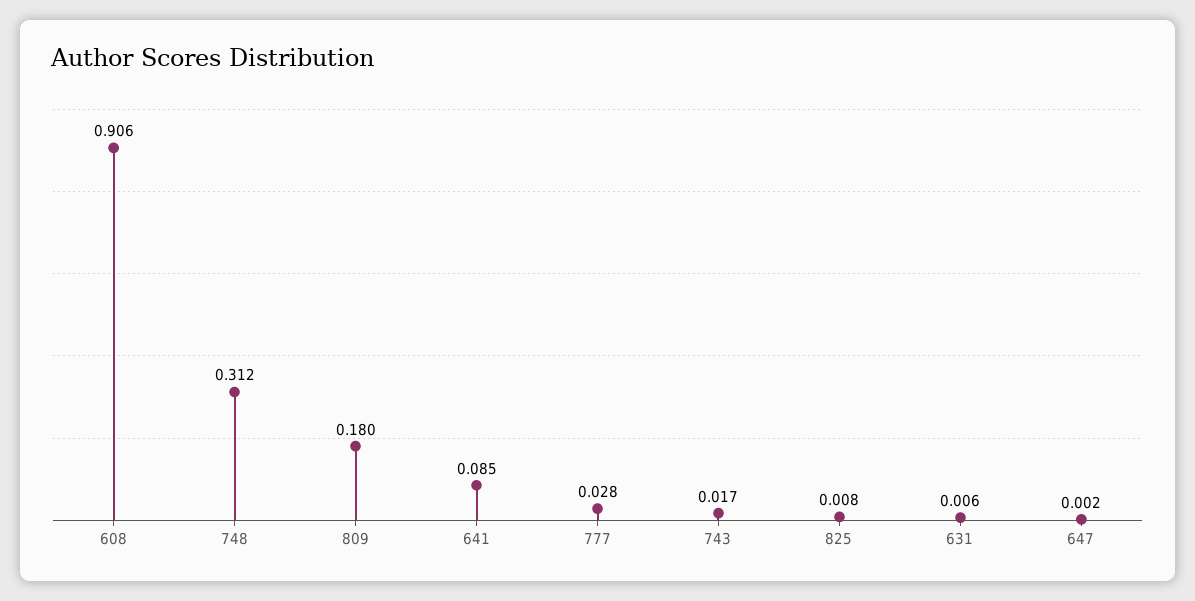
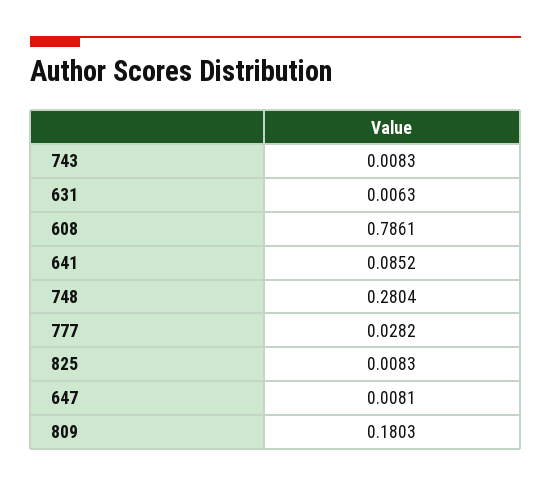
608: 0.906 -> 0.7861
748: 0.312 -> 0.2804
743: 0.017 -> 0.0083
647: 0.002 -> 0.0081

